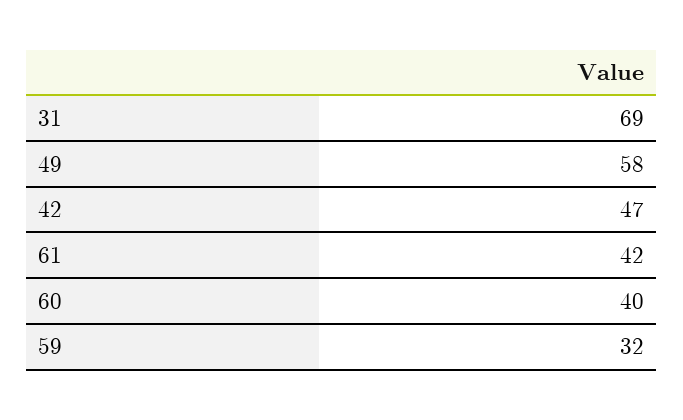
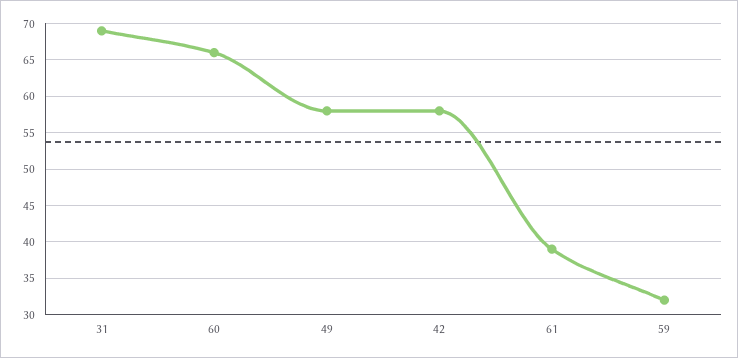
42: 47 -> 58
61: 42 -> 39
60: 40 -> 66

